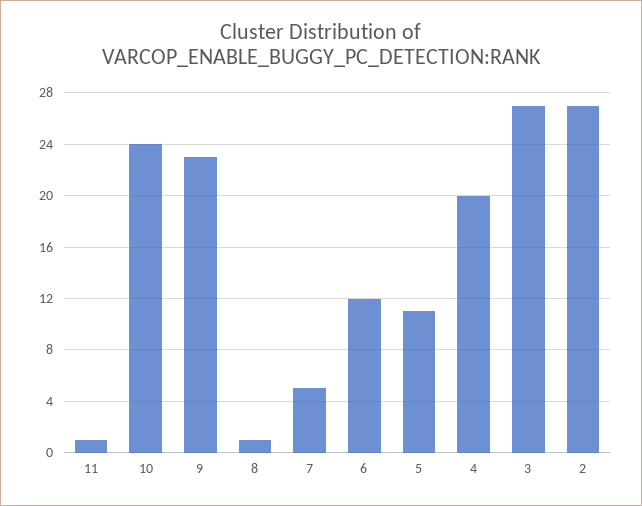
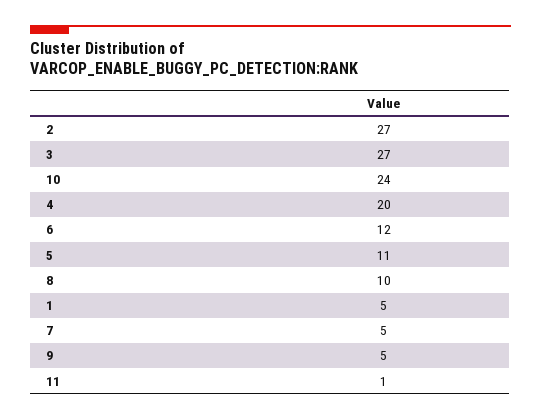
9: 23 -> 5
8: 1 -> 10
1: none -> 5

